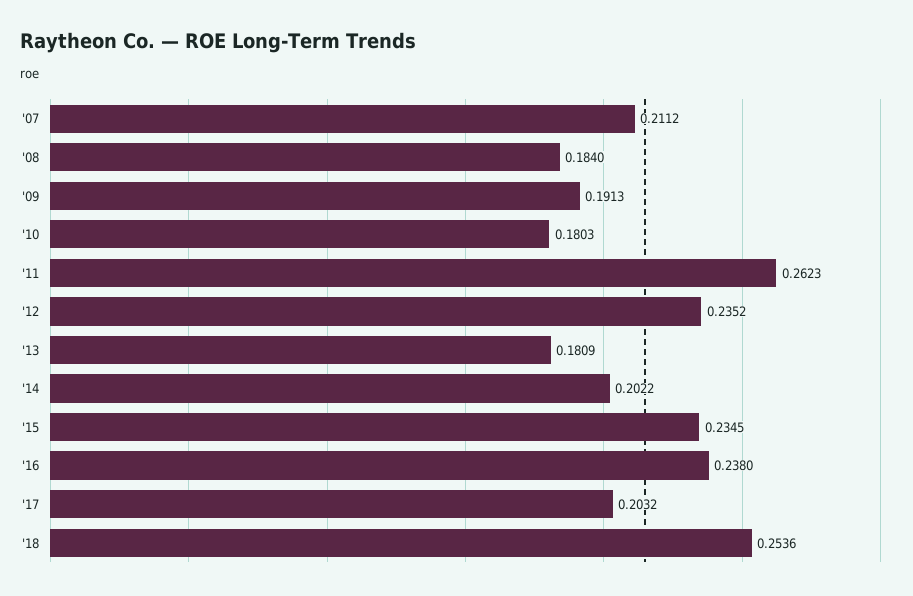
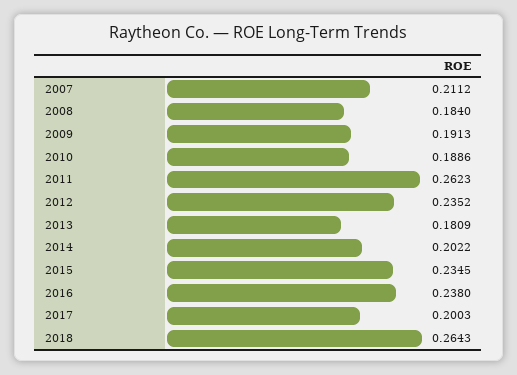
'10: 0.1803 -> 0.1886
'17: 0.2032 -> 0.2003
'18: 0.2536 -> 0.2643

